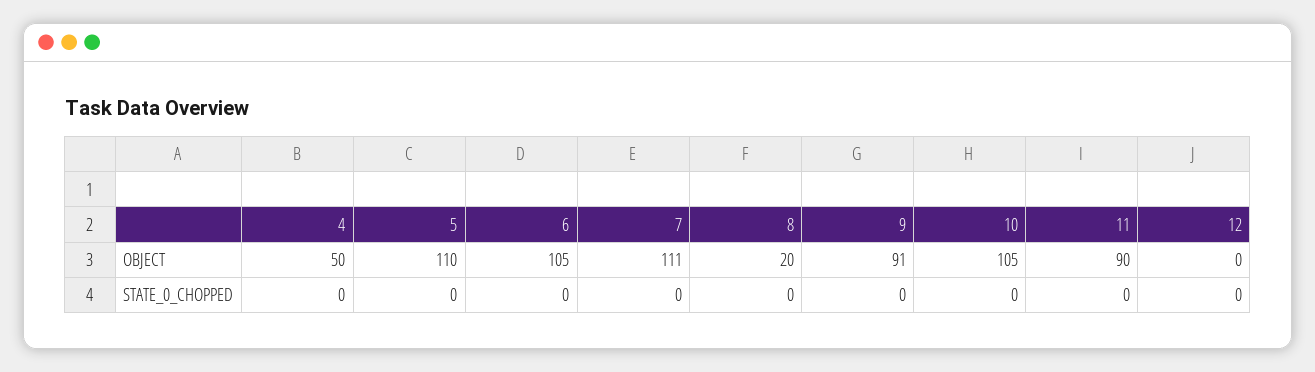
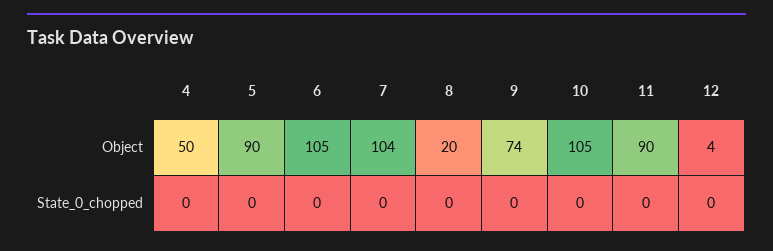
5, OBJECT: 110 -> 90
7, OBJECT: 111 -> 104
9, OBJECT: 91 -> 74
12, OBJECT: 0 -> 4

